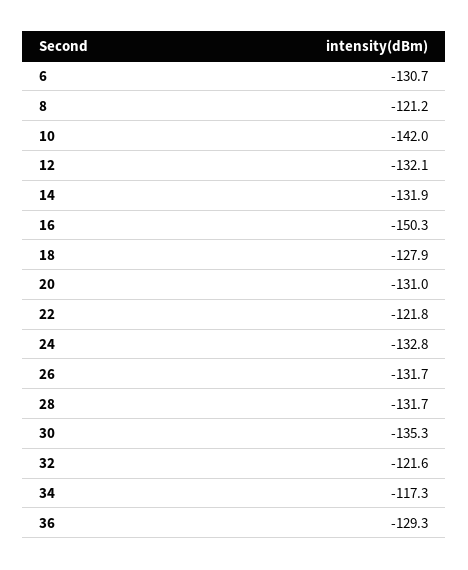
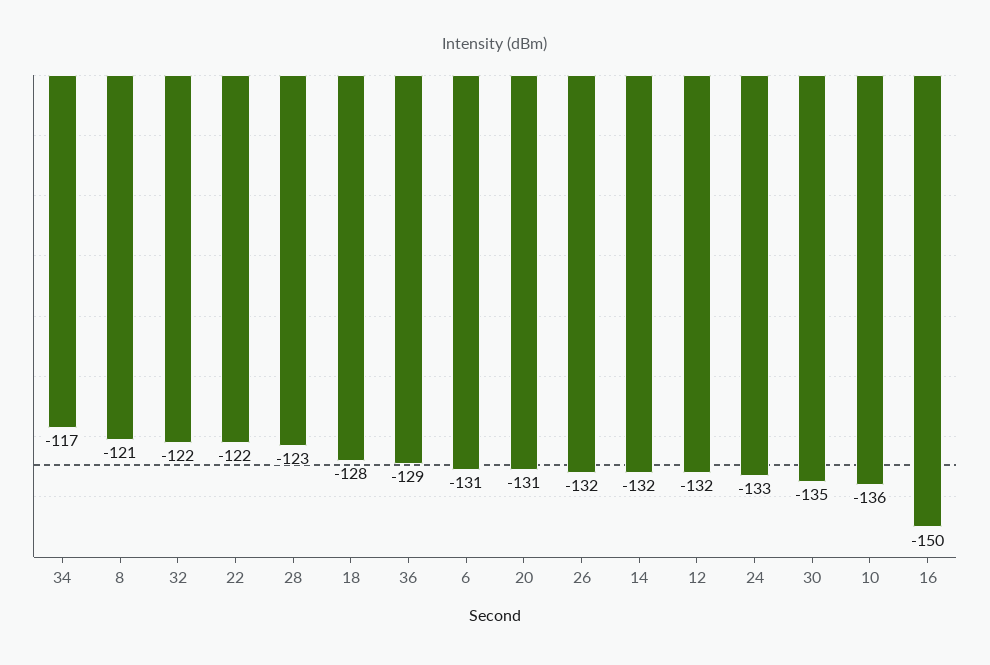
10: -142 -> -136
28: -131.7 -> -123

